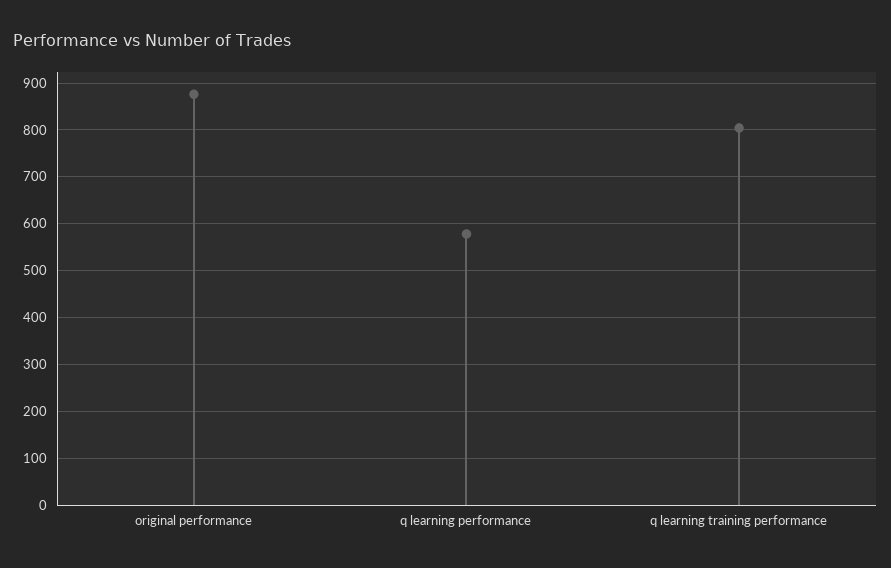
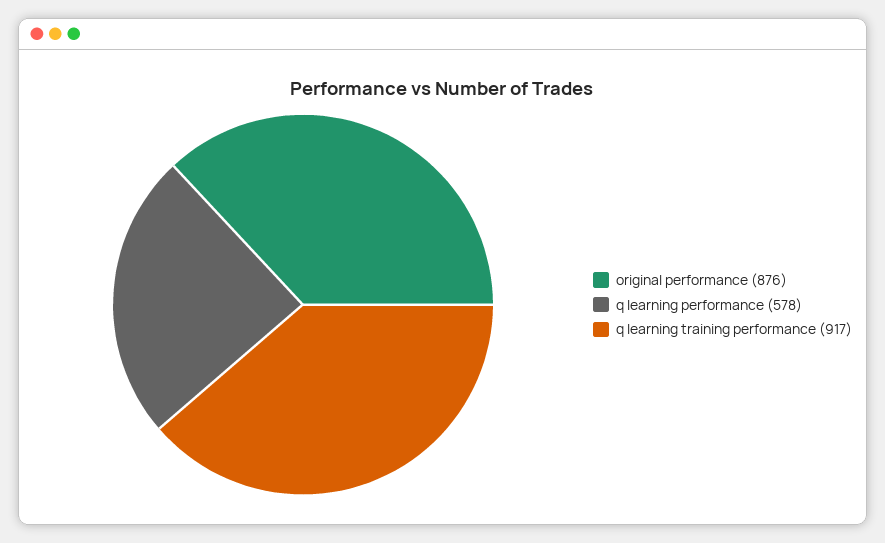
q learning training performance: 800 -> 917

